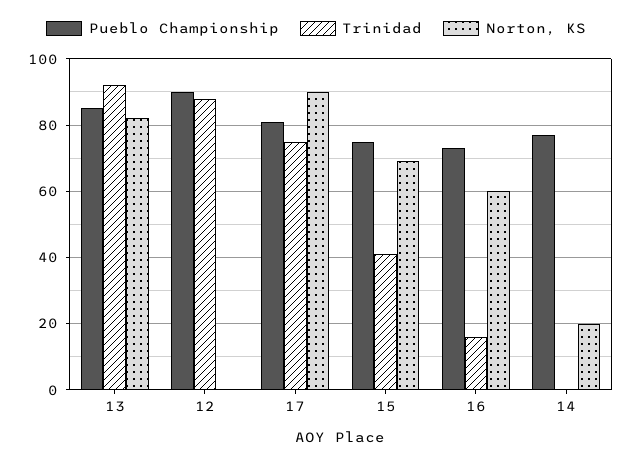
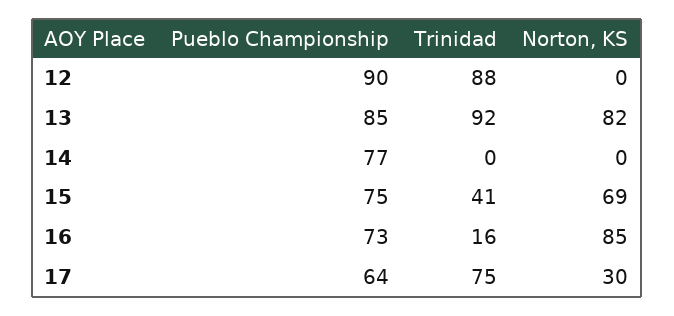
Pueblo Championship, 17: 80 -> 64
Norton, KS, 17: 90 -> 30
Norton, KS, 16: 60 -> 85
Norton, KS, 14: 20 -> 0

